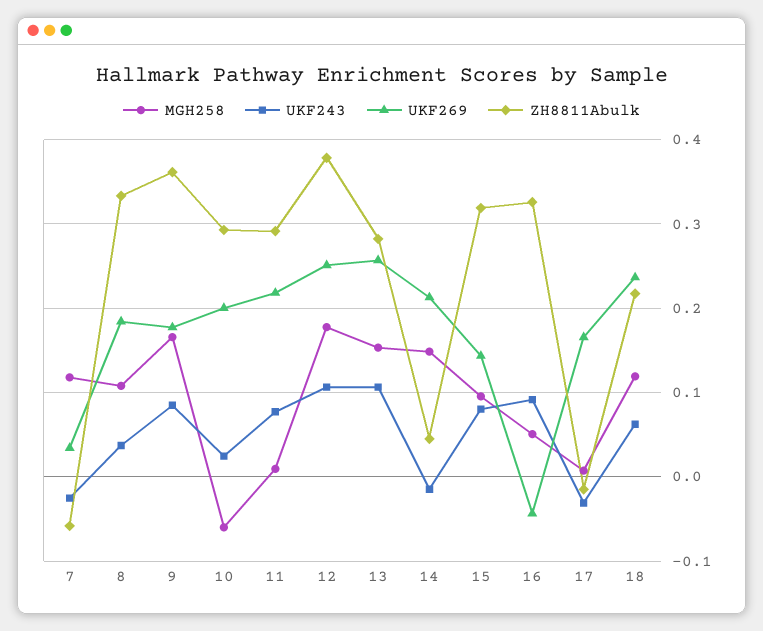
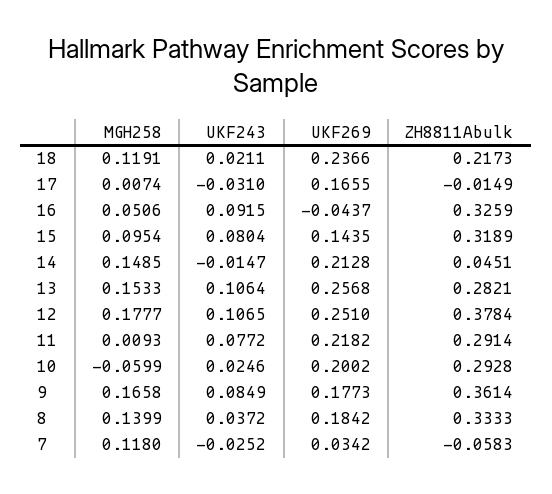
MGH258, 8: 0.11 -> 0.1399
UKF243, 18: 0.06 -> 0.0211

